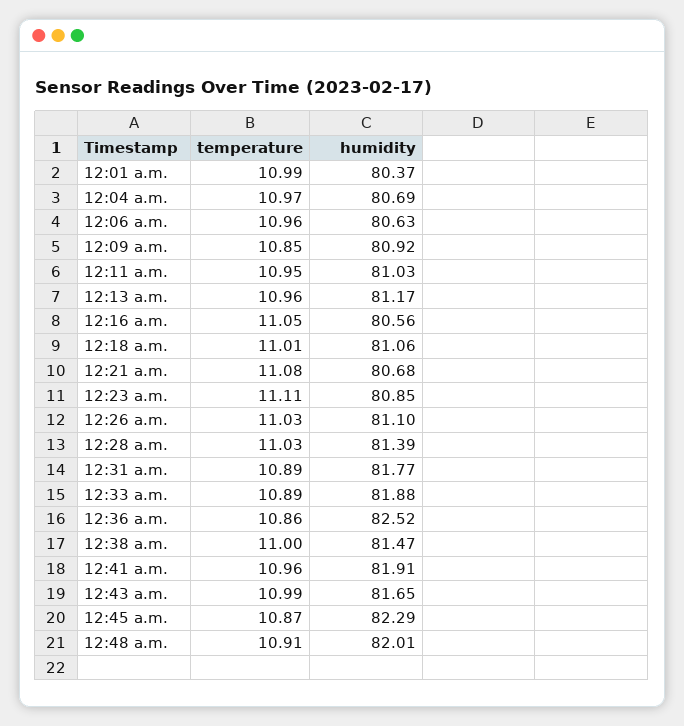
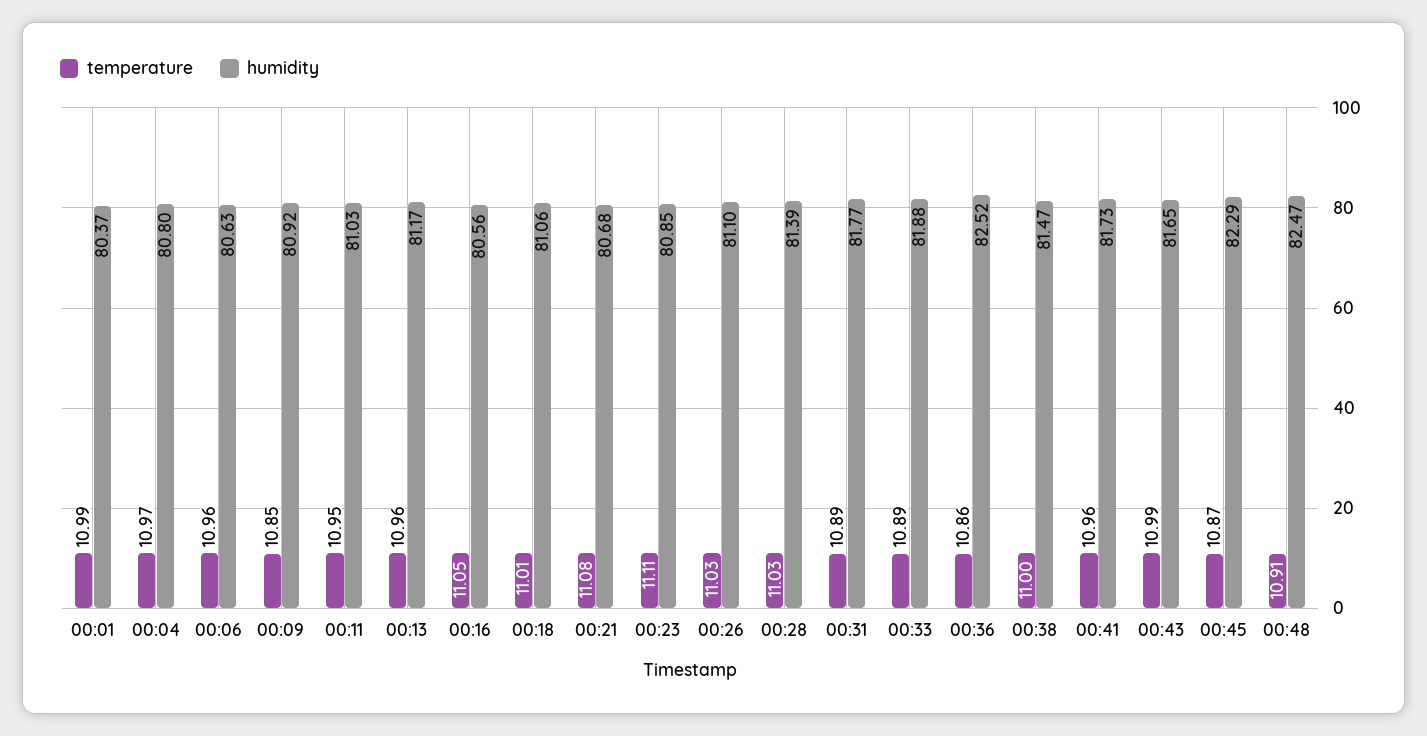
humidity, 12:04 a.m.: 80.69 -> 80.8
humidity, 12:41 a.m.: 81.91 -> 81.73
humidity, 12:48 a.m.: 82.01 -> 82.47

